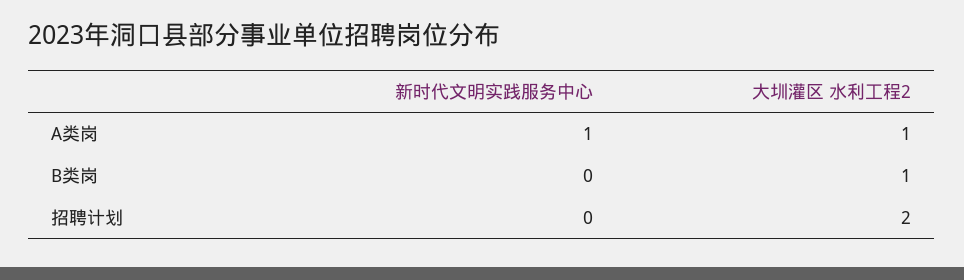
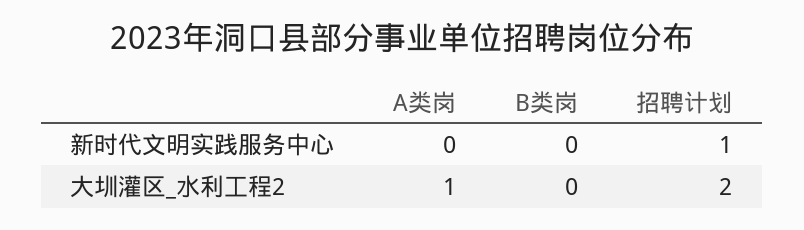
新时代文明实践服务中心, A类岗: 1 -> 0
大圳灌区 水利工程2, B类岗: 1 -> 0
新时代文明实践服务中心, 招聘计划: 0 -> 1

